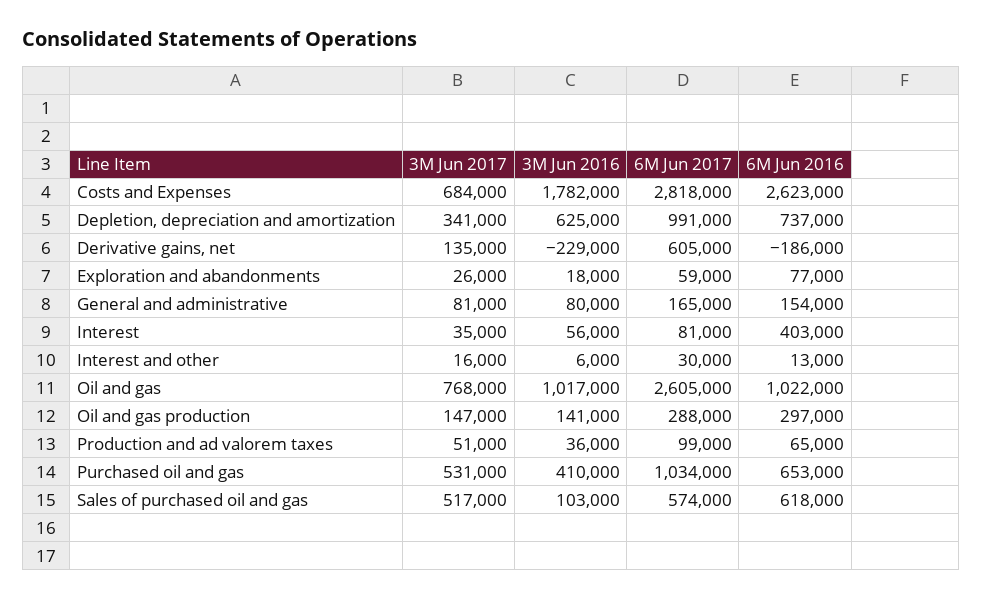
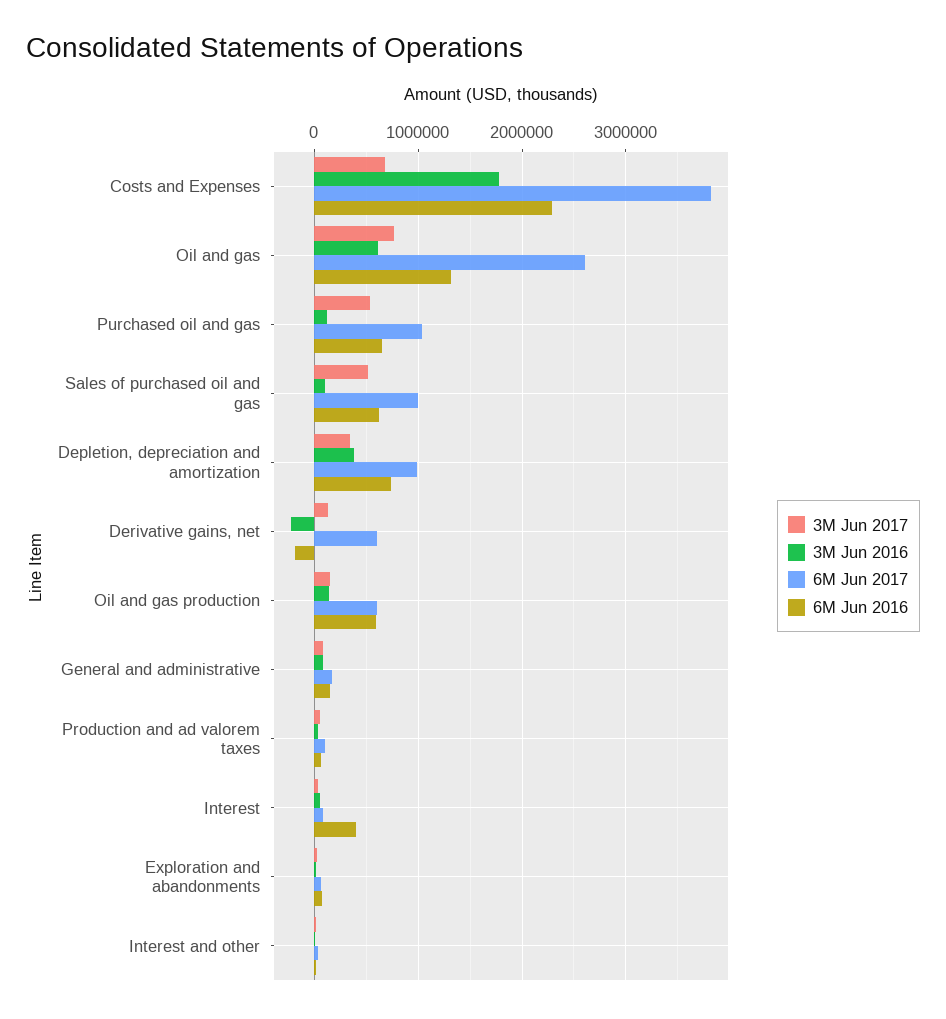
6M Jun 2017, Costs and Expenses: 2818000 -> 3800000
6M Jun 2016, Costs and Expenses: 2623000 -> 2300000
3M Jun 2016, Depletion, depreciation and amortization: 625000 -> 400000
3M Jun 2016, Oil and gas: 1017000 -> 600000
6M Jun 2016, Oil and gas: 1022000 -> 1300000
6M Jun 2017, Oil and gas production: 288000 -> 600000
6M Jun 2016, Oil and gas production: 297000 -> 600000
3M Jun 2016, Purchased oil and gas: 410000 -> 100000
6M Jun 2017, Sales of purchased oil and gas: 574000 -> 1000000

